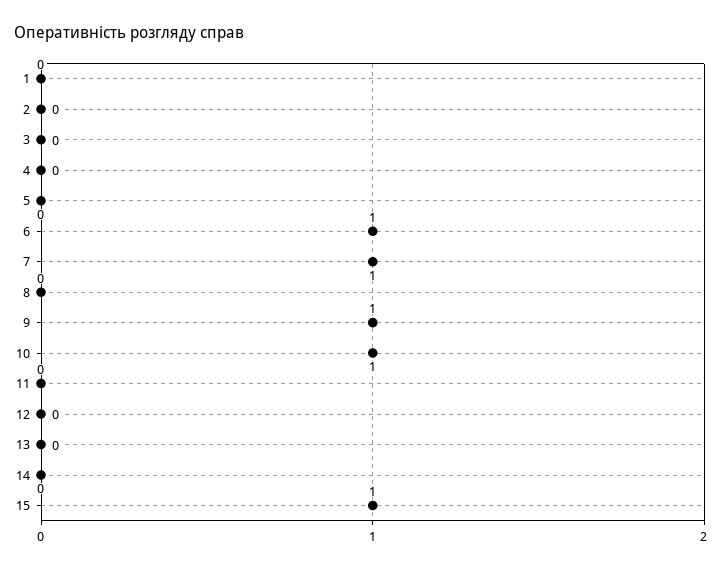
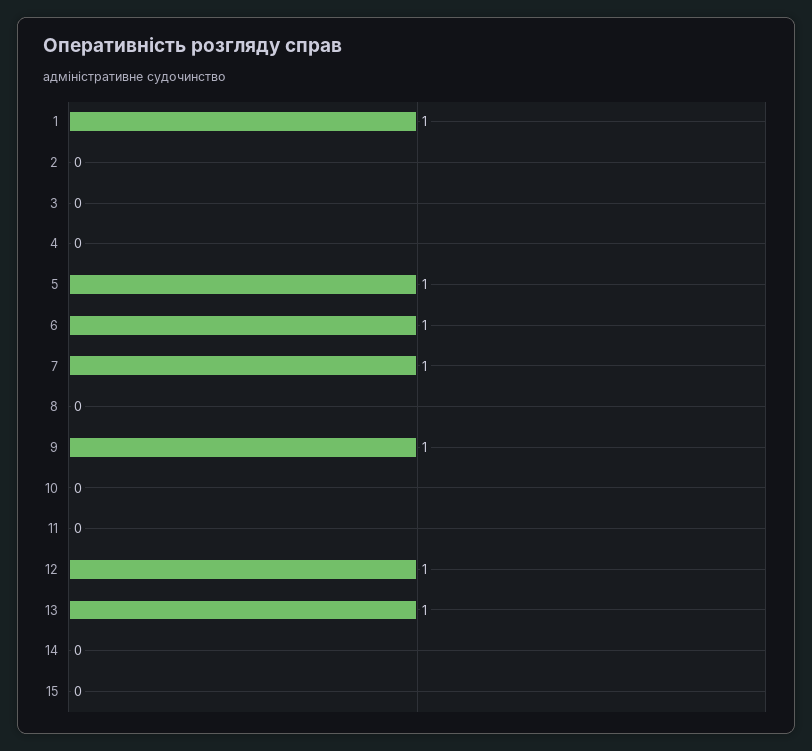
1: 0 -> 1
5: 0 -> 1
10: 1 -> 0
12: 0 -> 1
13: 0 -> 1
15: 1 -> 0

